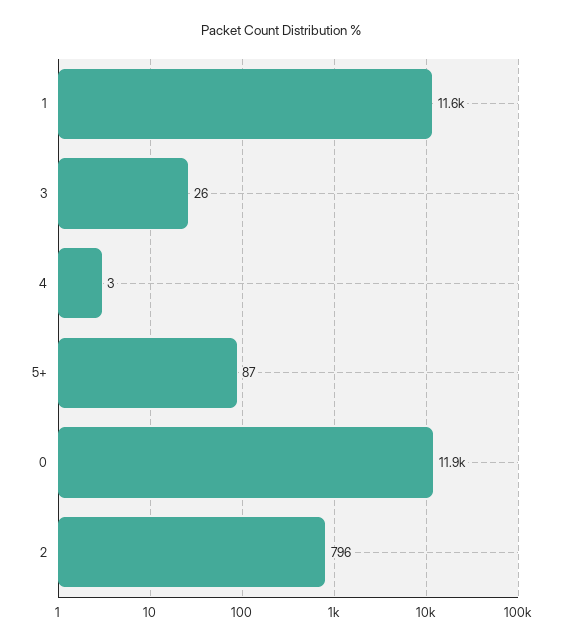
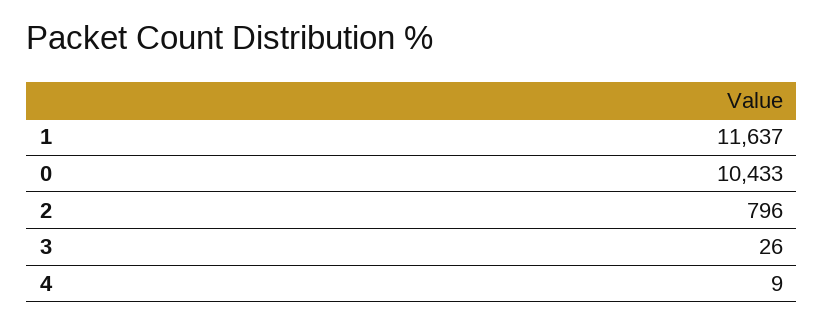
4: 3 -> 9
5+: 87 -> none
0: 11900 -> 10433

